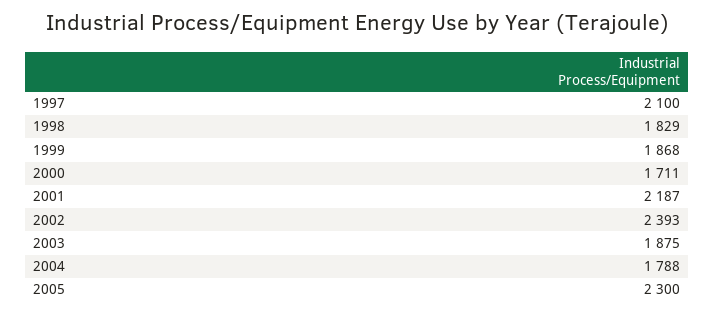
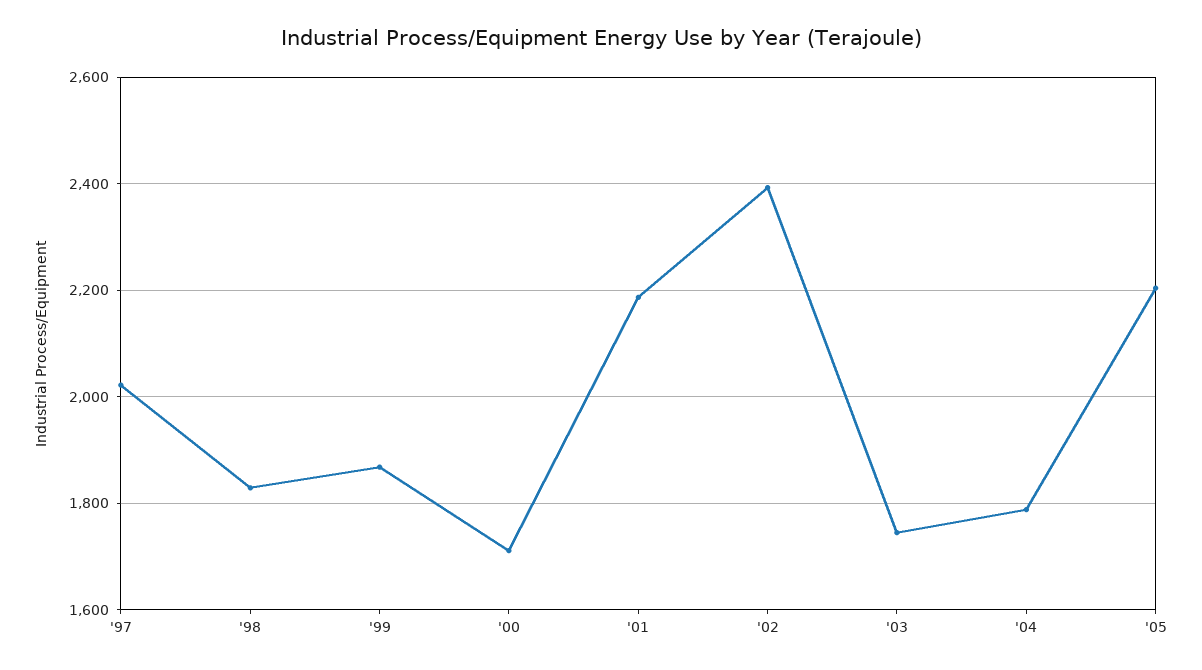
1997: 2100 -> 2020
2003: 1875 -> 1740
2005: 2300 -> 2200

